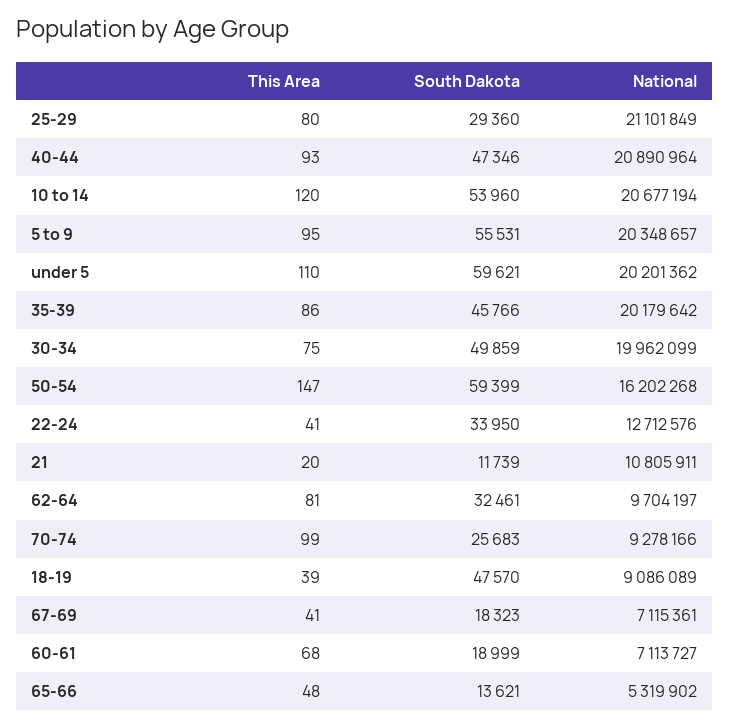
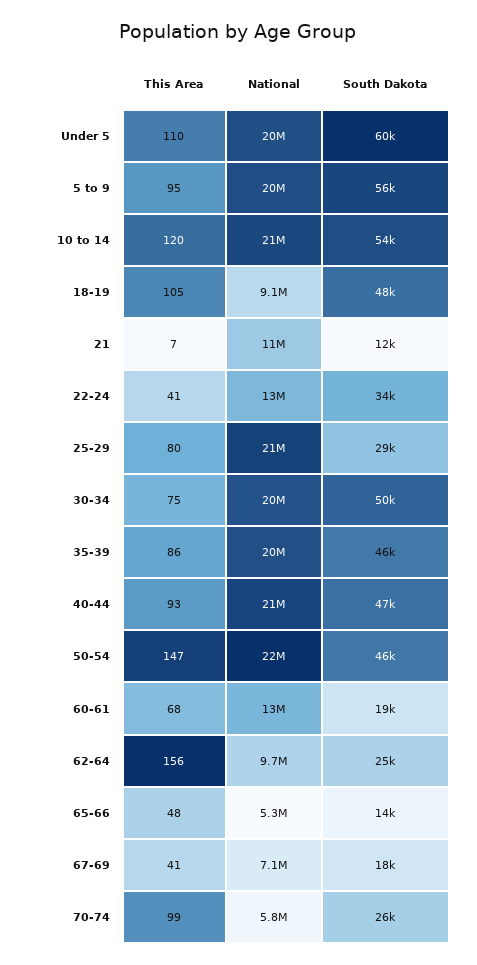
South Dakota, 50-54: 59399 -> 46000
National, 50-54: 16202268 -> 22000000
This Area, 21: 20 -> 7
This Area, 62-64: 81 -> 156
South Dakota, 62-64: 32461 -> 25000
National, 70-74: 9278166 -> 5800000
This Area, 18-19: 39 -> 105
National, 60-61: 7113727 -> 13000000

